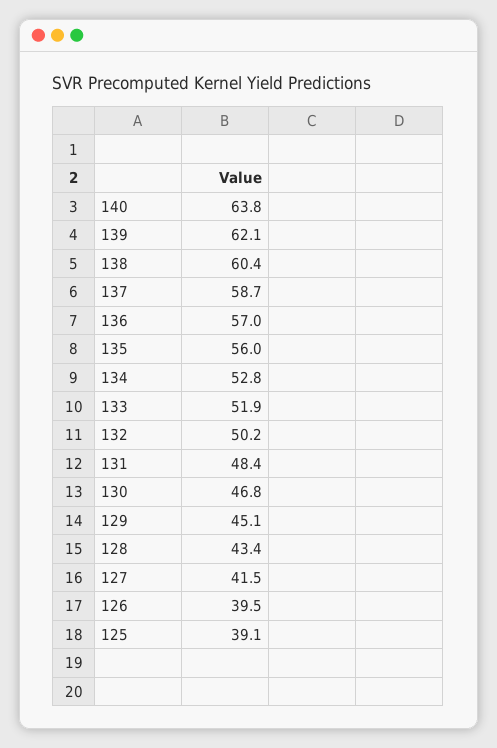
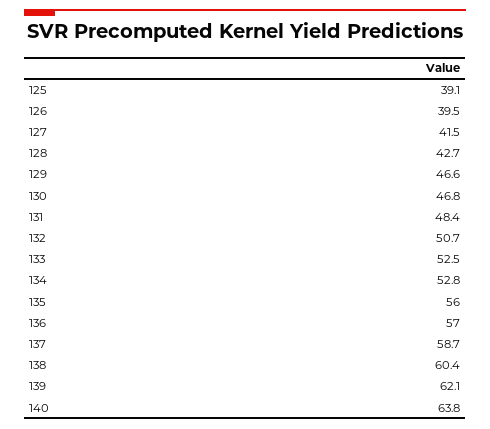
133: 51.9 -> 52.5
132: 50.2 -> 50.7
129: 45.1 -> 46.6
128: 43.4 -> 42.7

